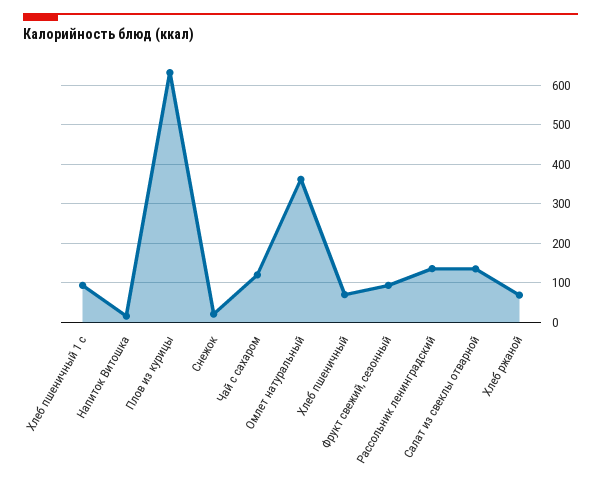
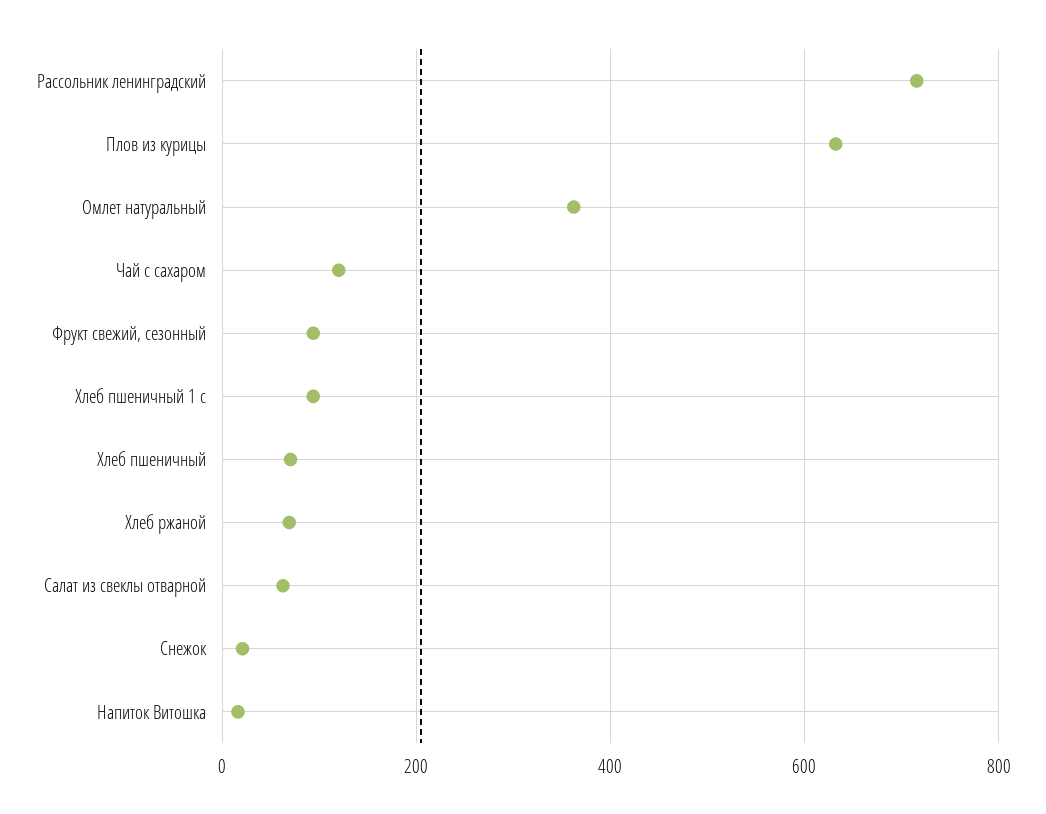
Рассольник ленинградский: 140 -> 720
Салат из свеклы отварной: 140 -> 60

